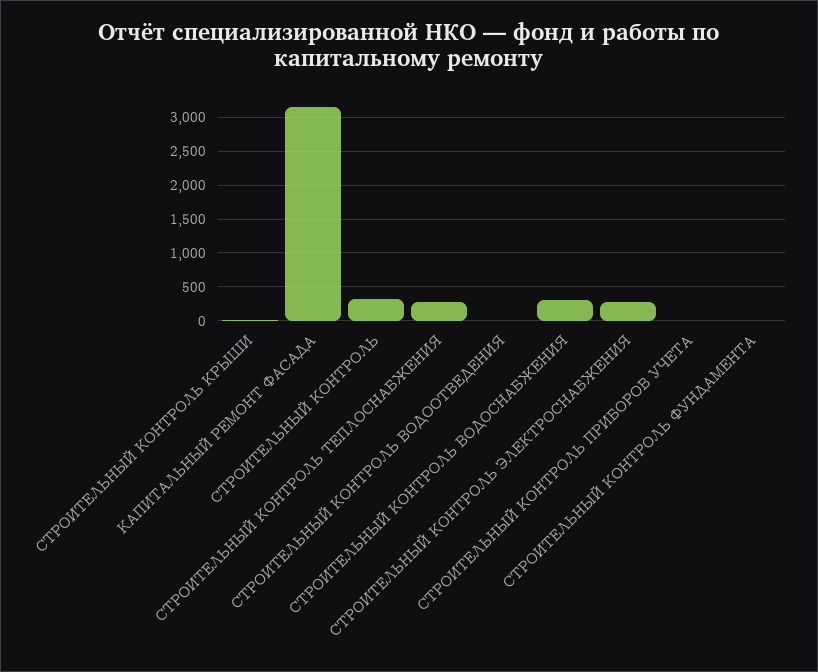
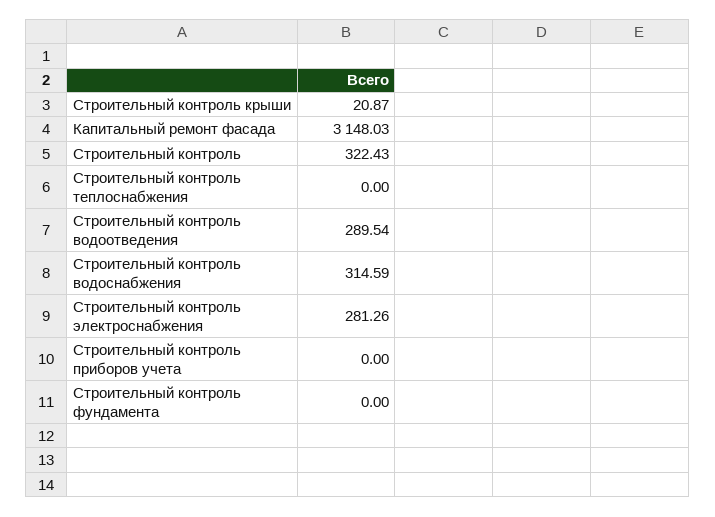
СТРОИТЕЛЬНЫЙ КОНТРОЛЬ ТЕПЛОСНАБЖЕНИЯ: 300 -> 0
СТРОИТЕЛЬНЫЙ КОНТРОЛЬ ВОДООТВЕДЕНИЯ: 0 -> 289.54

